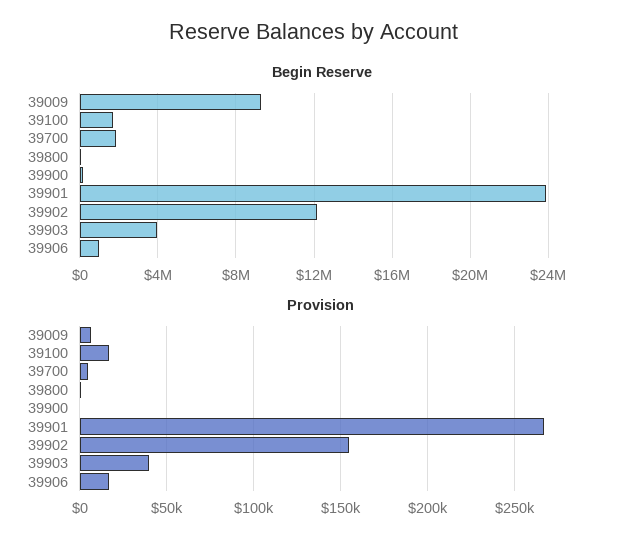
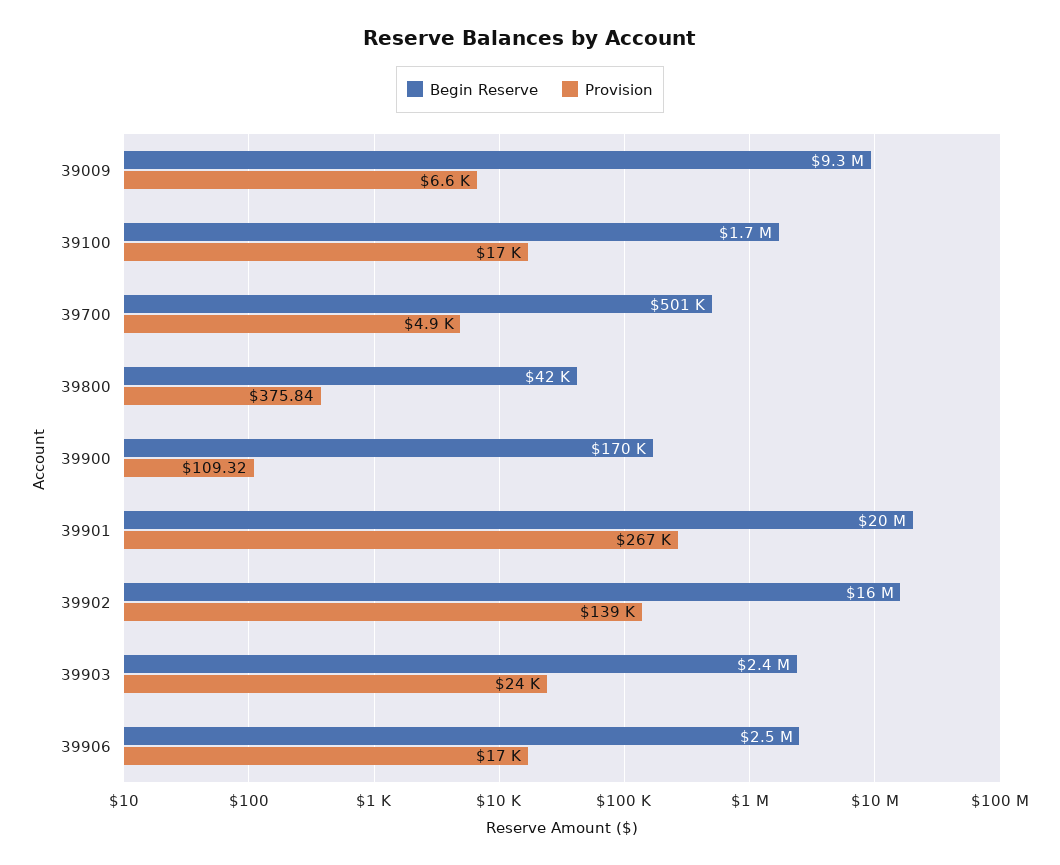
Begin Reserve, 39700: 2000000 -> 501000
Begin Reserve, 39901: 24000000 -> 20000000
Begin Reserve, 39902: 12000000 -> 16000000
Begin Reserve, 39903: 4000000 -> 2400000
Begin Reserve, 39906: 1000000 -> 2500000
Provision, 39902: 155000 -> 139000
Provision, 39903: 40000 -> 24000

